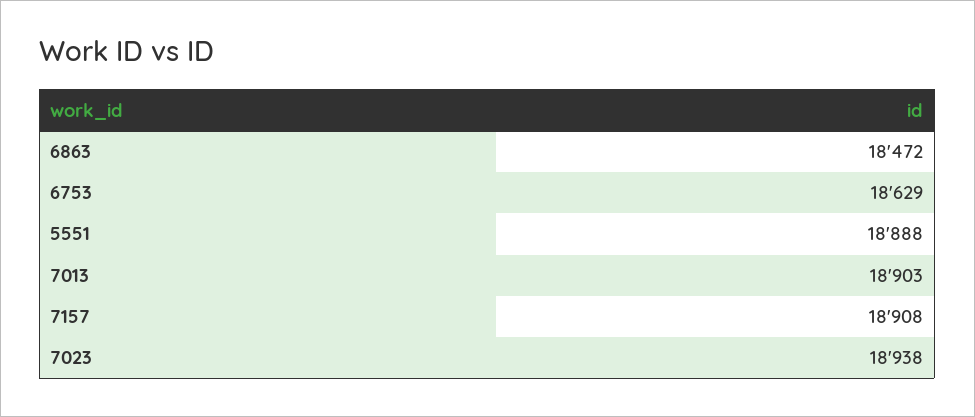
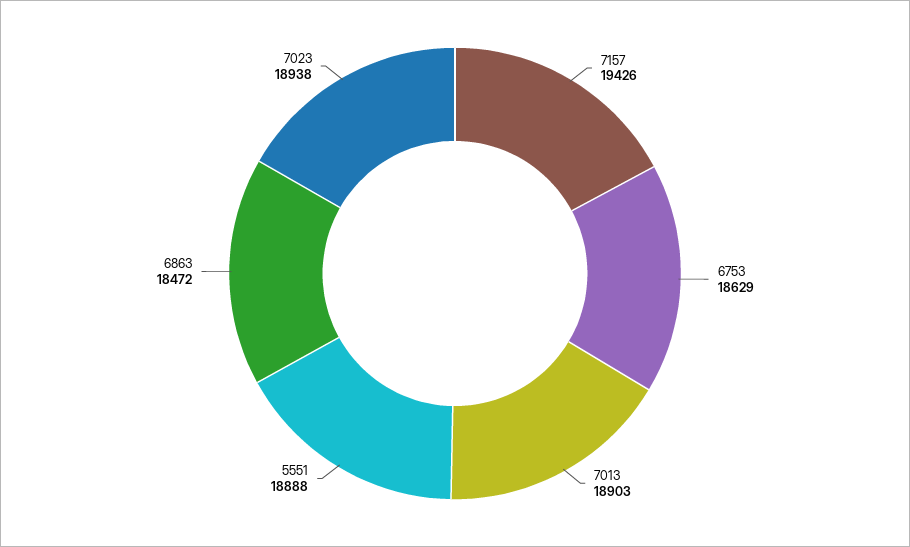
7157: 18908 -> 19426

